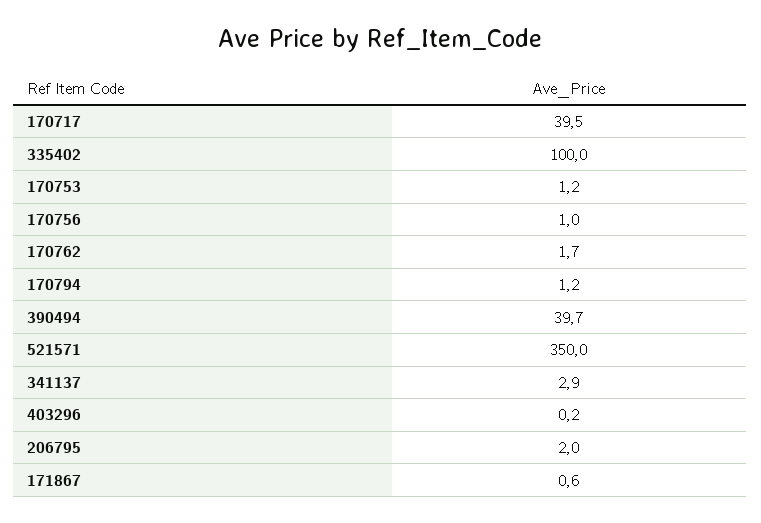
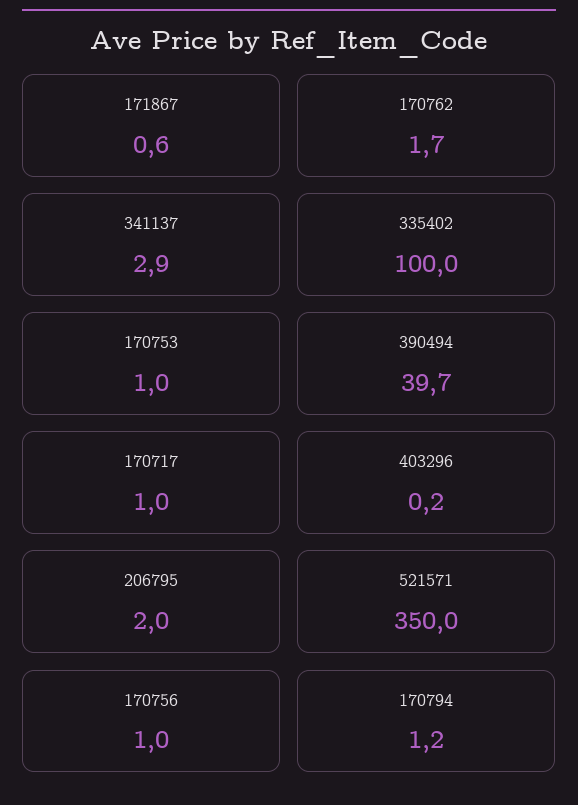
170717: 39.5 -> 1
170753: 1.2 -> 1

